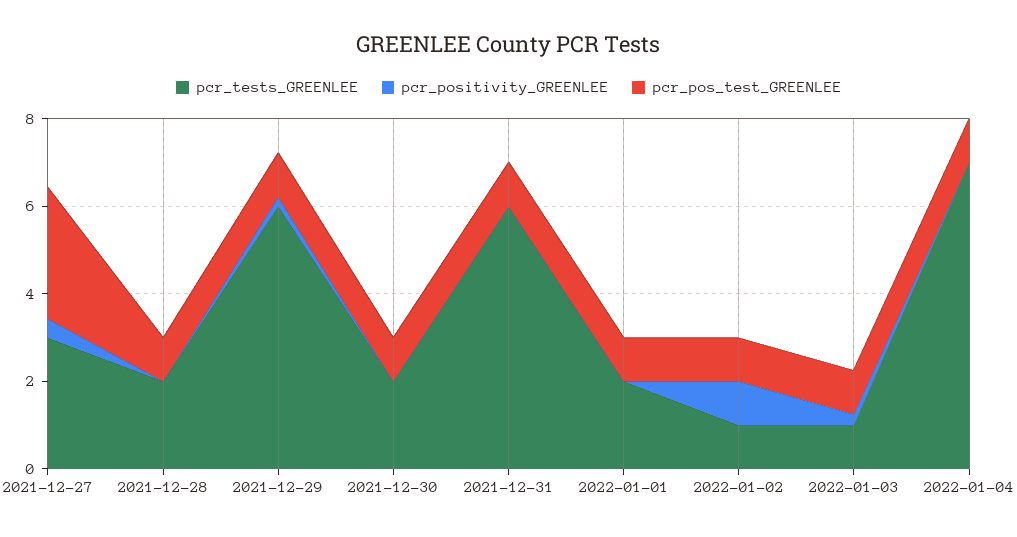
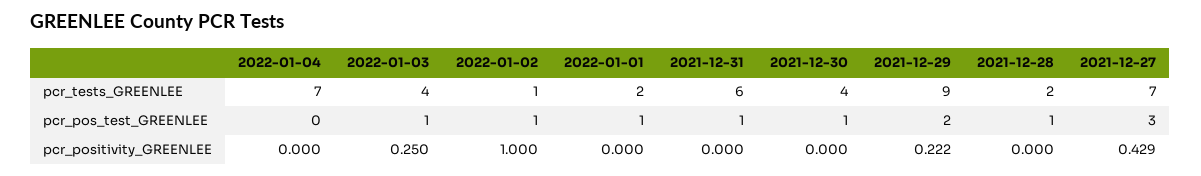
pcr_tests_GREENLEE, 2021-12-27: 3 -> 7
pcr_tests_GREENLEE, 2021-12-29: 6 -> 9
pcr_pos_test_GREENLEE, 2021-12-29: 1 -> 2
pcr_tests_GREENLEE, 2021-12-30: 2 -> 4
pcr_tests_GREENLEE, 2022-01-03: 1 -> 4
pcr_pos_test_GREENLEE, 2022-01-04: 1 -> 0

